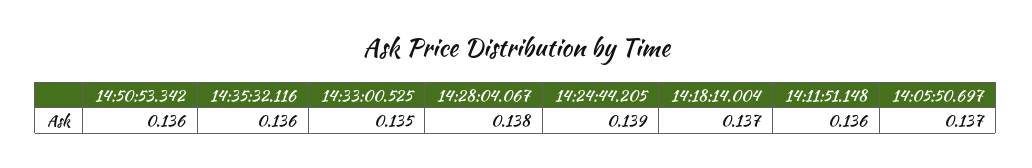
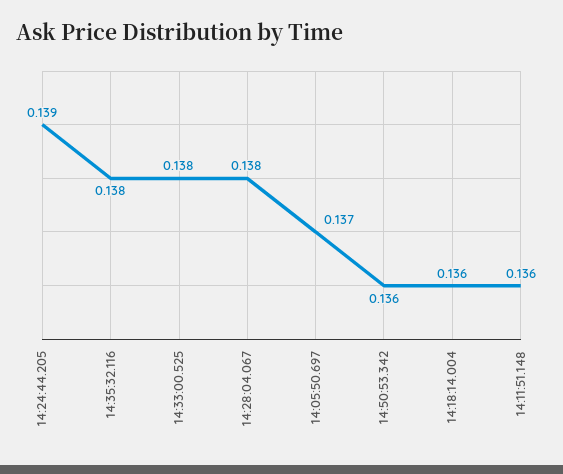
14:35:32.116: 0.136 -> 0.138
14:33:00.525: 0.135 -> 0.138
14:18:14.004: 0.137 -> 0.136

